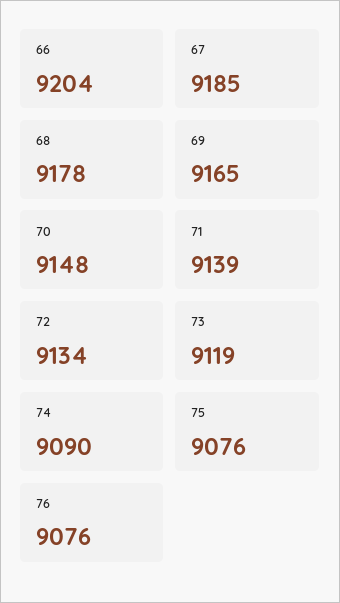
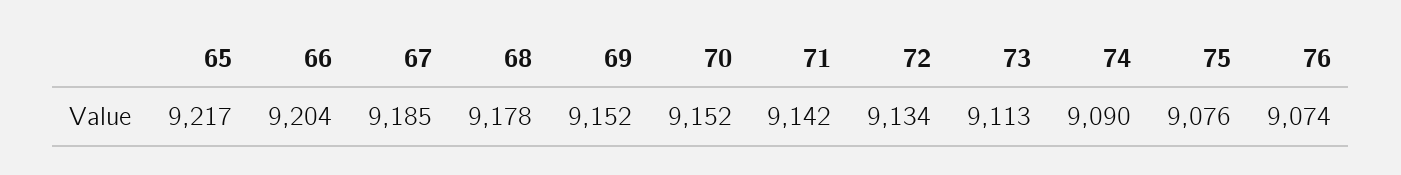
69: 9165 -> 9152
70: 9148 -> 9152
71: 9139 -> 9142
73: 9119 -> 9113
76: 9076 -> 9074
65: none -> 9217

